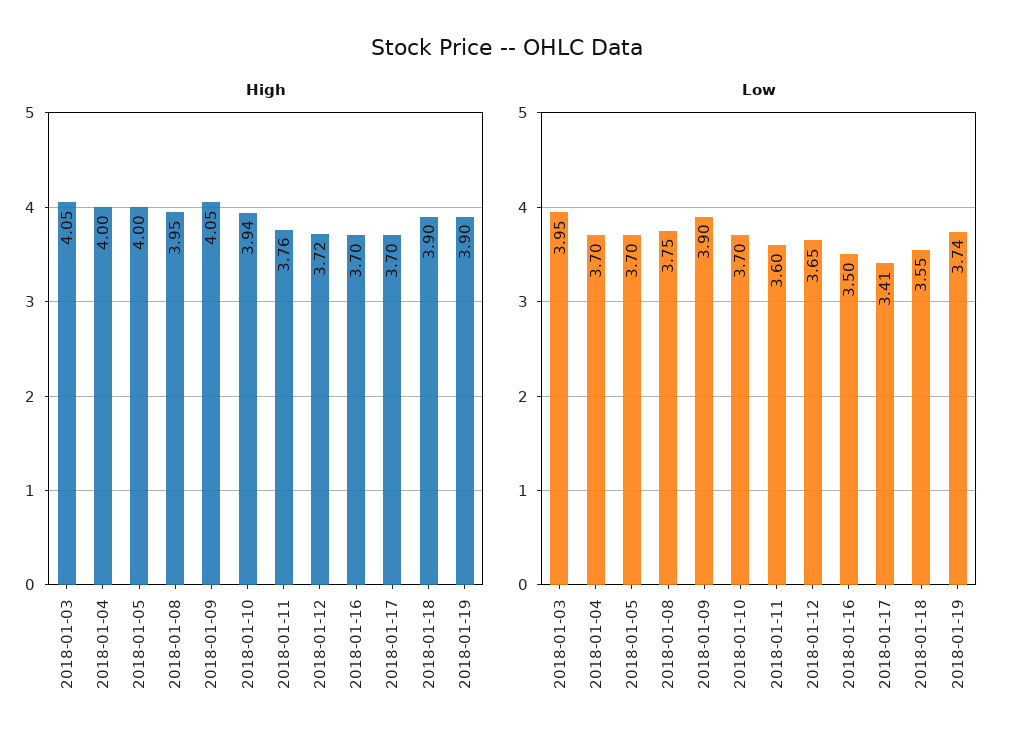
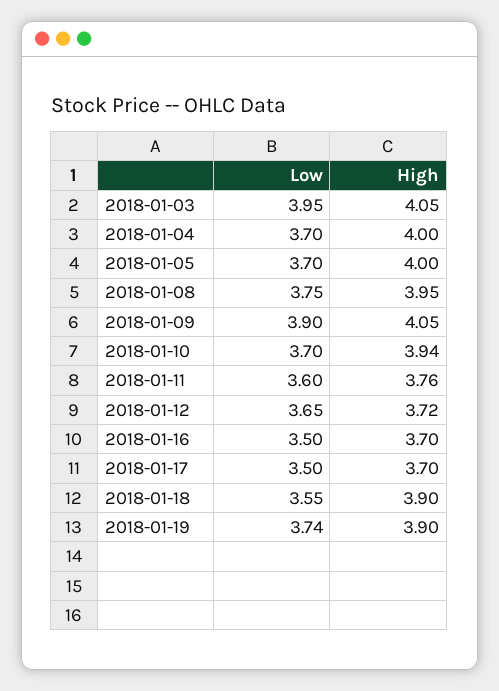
Low, 2018-01-17: 3.41 -> 3.5

